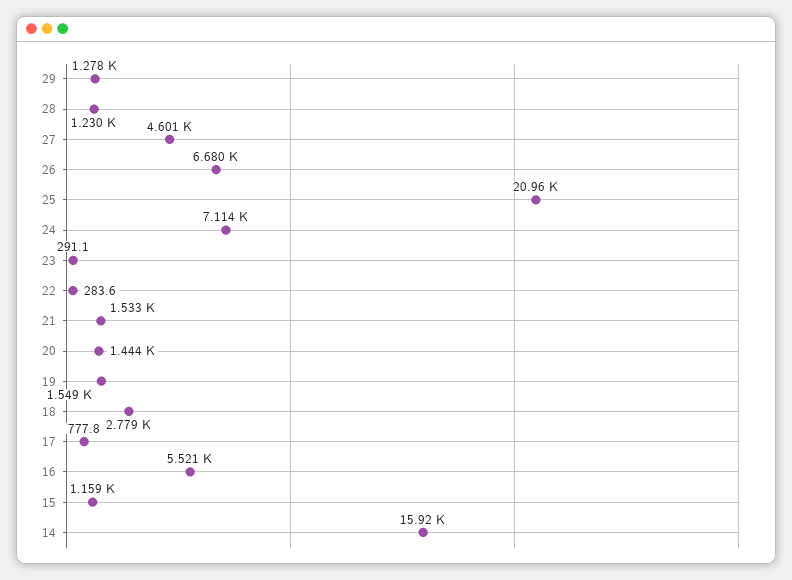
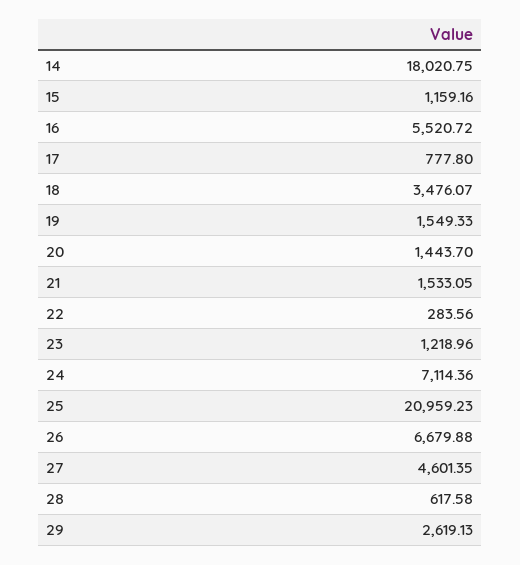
29: 1278 -> 2619.13
28: 1230 -> 617.58
23: 291.1 -> 1218.96
18: 2779 -> 3476.07
14: 15920 -> 18020.75

